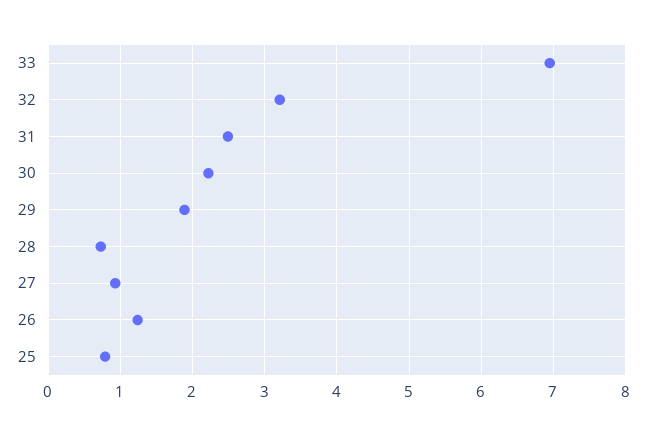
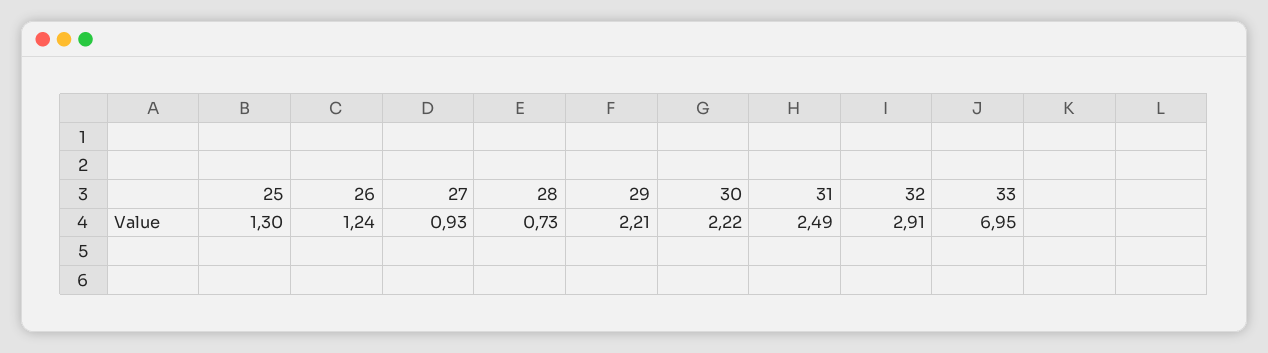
32: 3.2 -> 2.91
29: 1.9 -> 2.21
25: 0.8 -> 1.3

